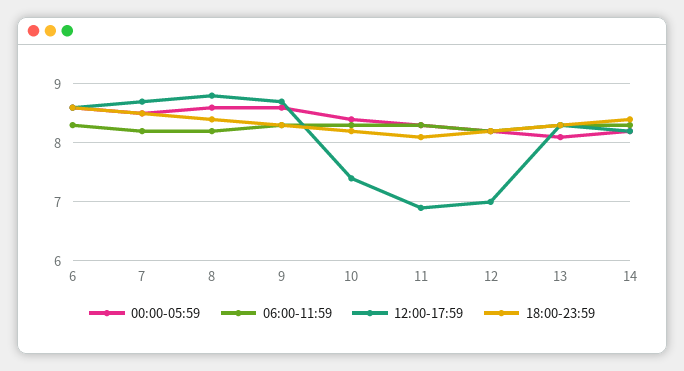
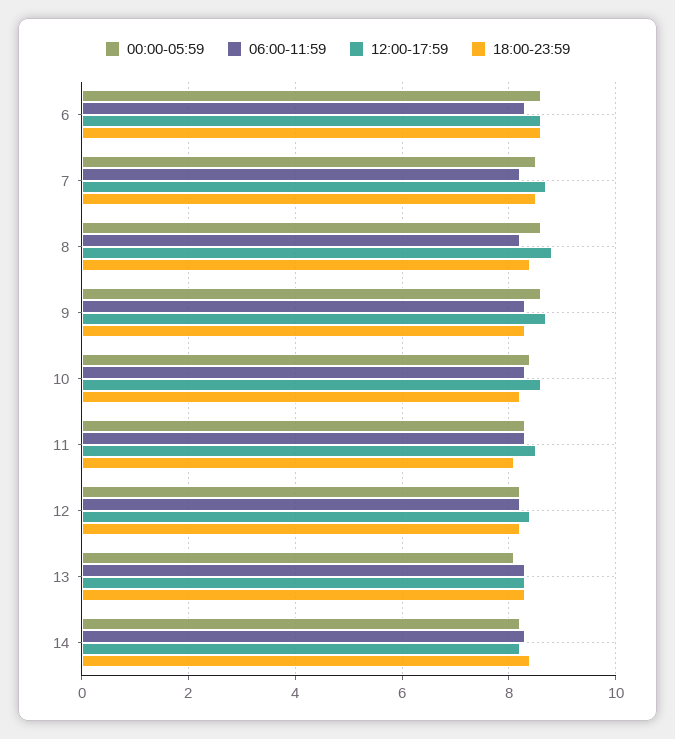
12:00-17:59, 10: 7.5 -> 8.5
12:00-17:59, 11: 7 -> 8.5
12:00-17:59, 12: 7 -> 8.5

